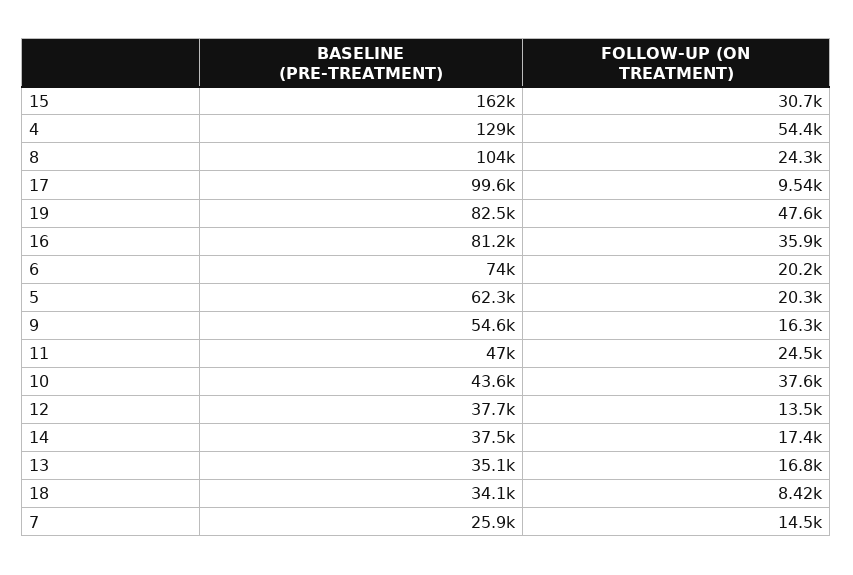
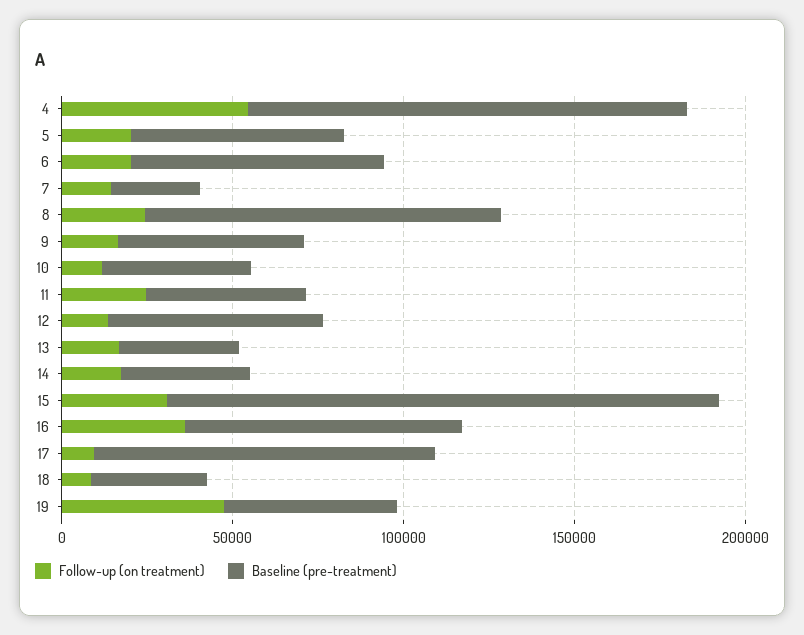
BASELINE (PRE-TREATMENT), 19: 82500 -> 50000
FOLLOW-UP (ON TREATMENT), 10: 37600 -> 10000
BASELINE (PRE-TREATMENT), 12: 37700 -> 60000

